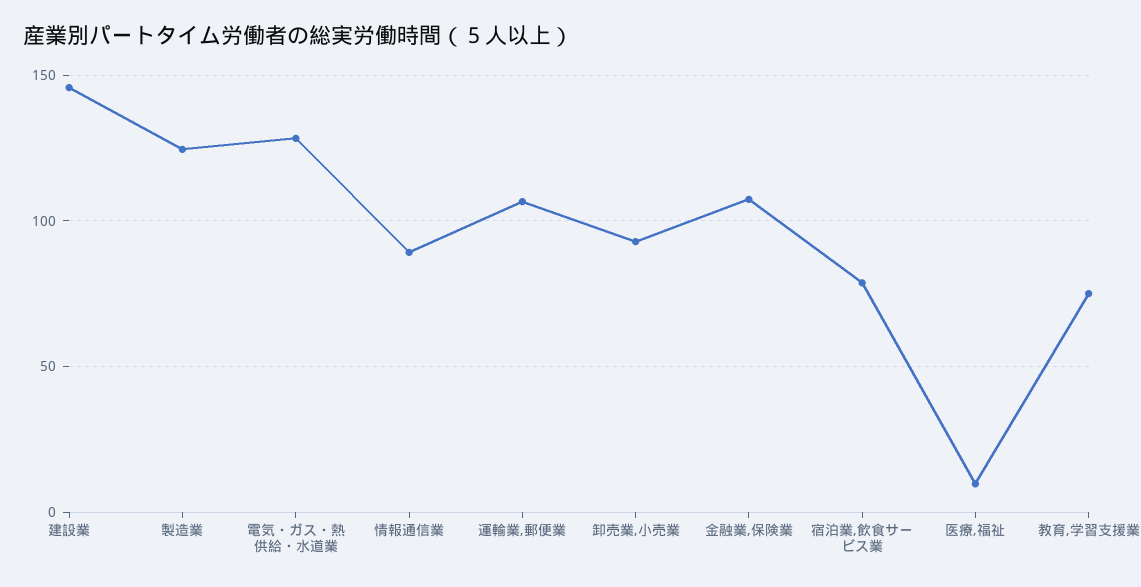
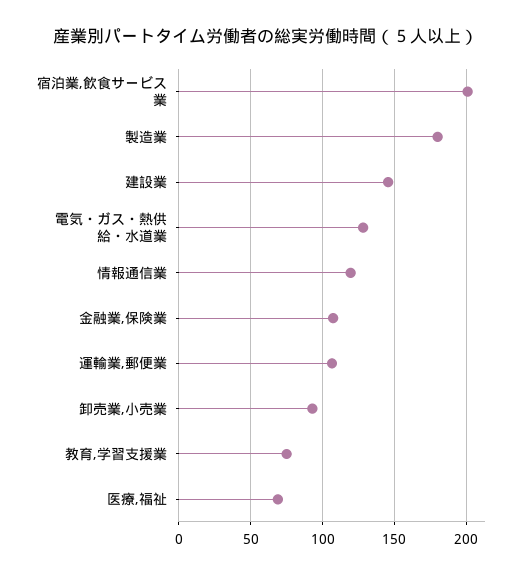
製造業: 125 -> 180
情報通信業: 90 -> 120
宿泊業,飲食サービス業: 80 -> 200
医療,福祉: 10 -> 70

